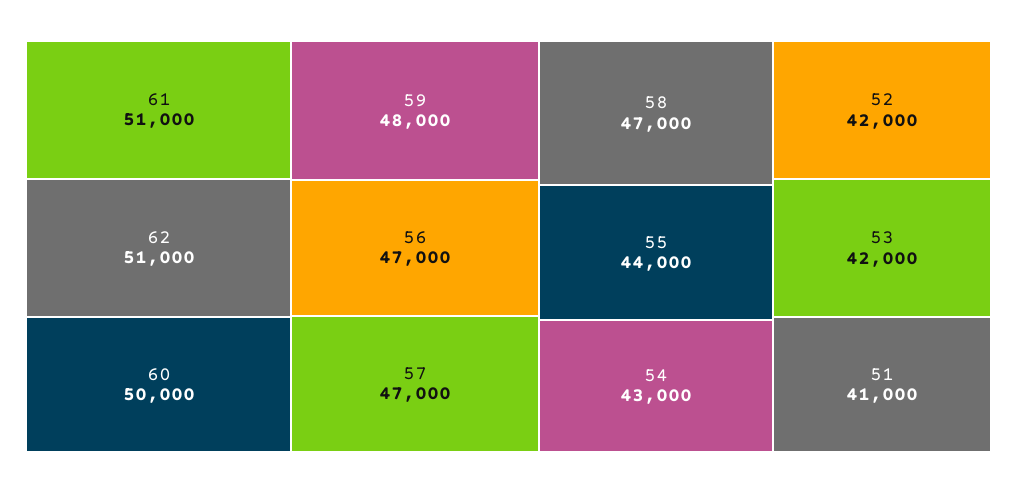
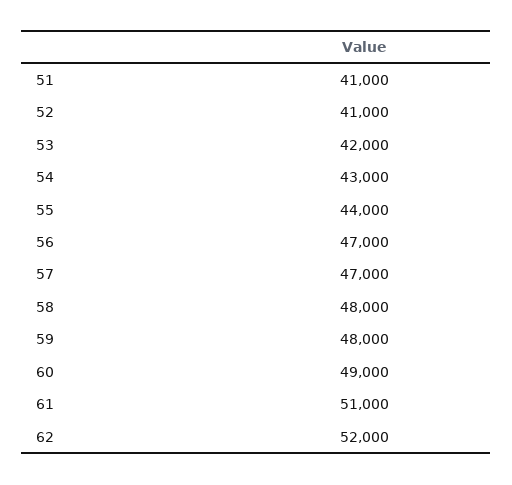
62: 51000 -> 52000
60: 50000 -> 49000
58: 47000 -> 48000
52: 42000 -> 41000

